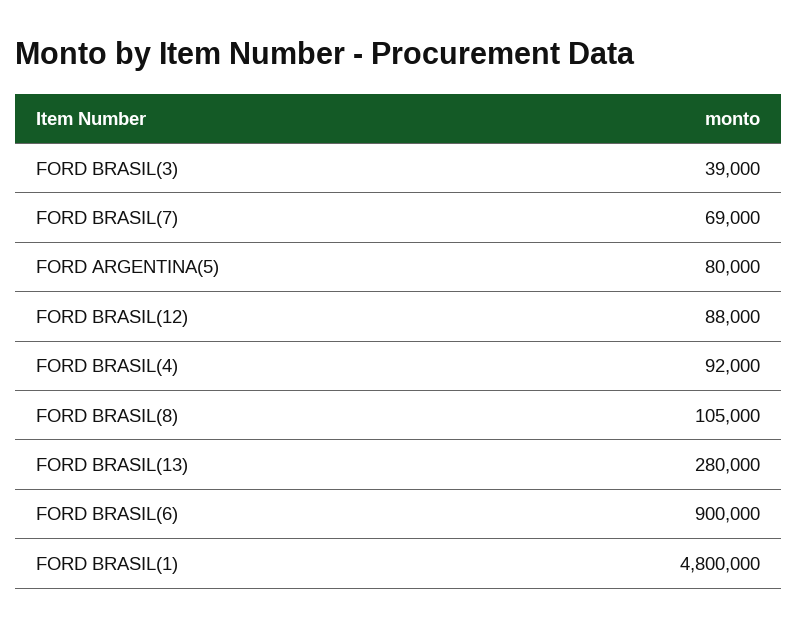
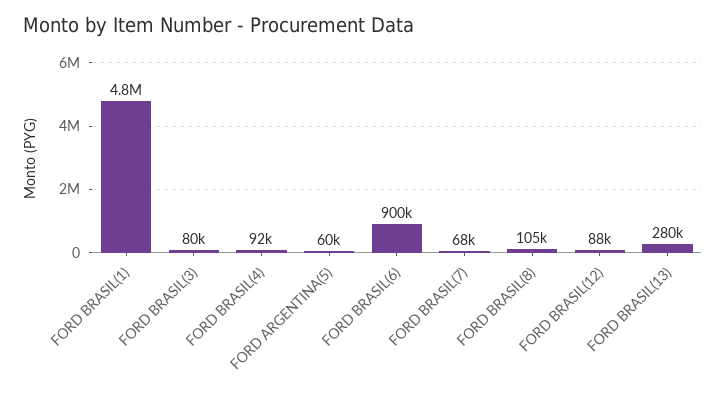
FORD BRASIL(3): 39000 -> 80000
FORD BRASIL(7): 69000 -> 68000
FORD ARGENTINA(5): 80000 -> 60000

